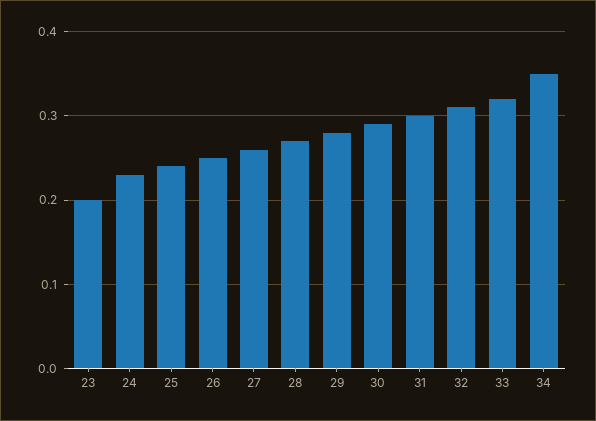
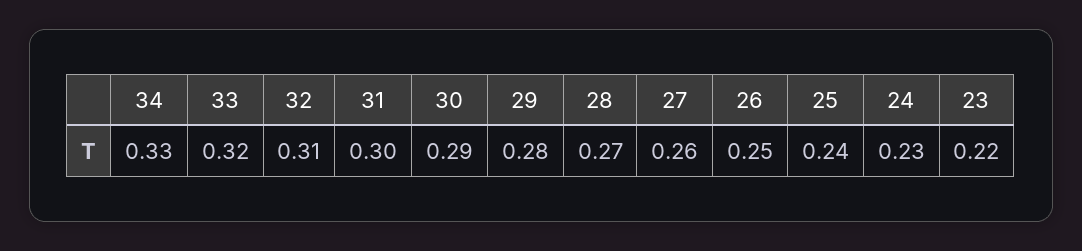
23: 0.2 -> 0.22
34: 0.35 -> 0.33

